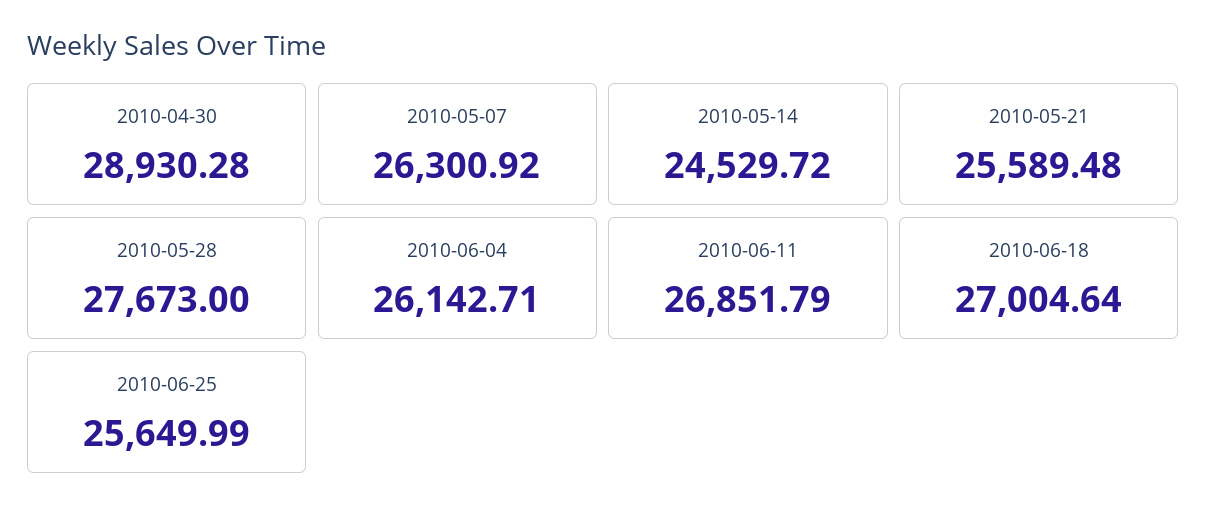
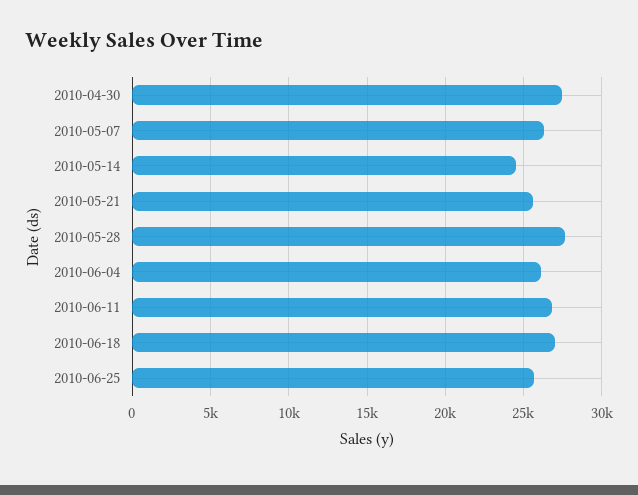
2010-04-30: 28930.28 -> 27500

